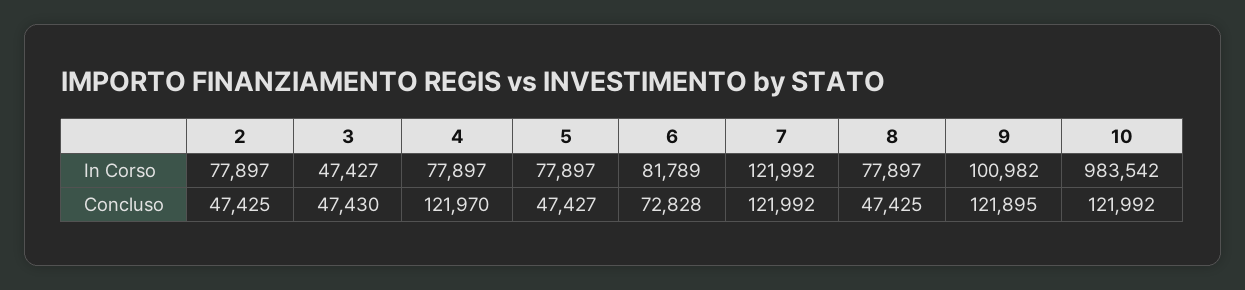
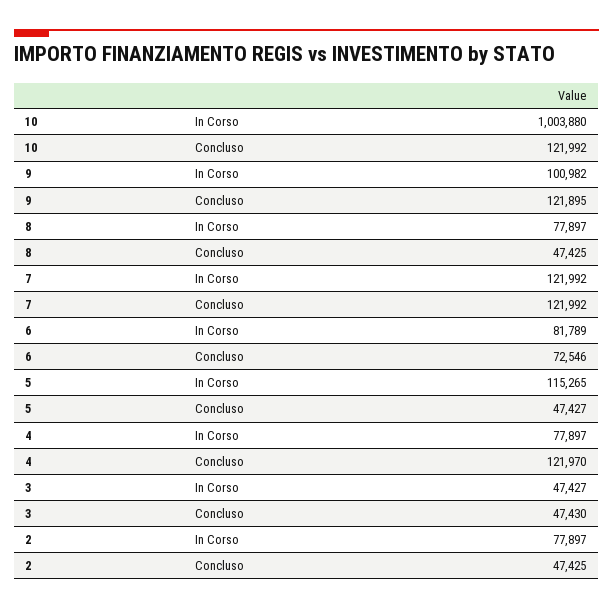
5, In Corso: 77897 -> 115265
10, In Corso: 983542 -> 1003880
6, Concluso: 72828 -> 72546

